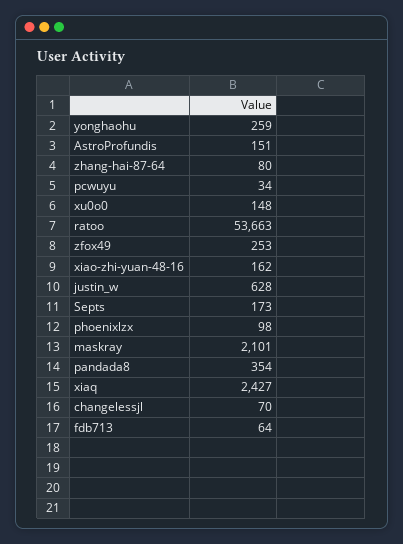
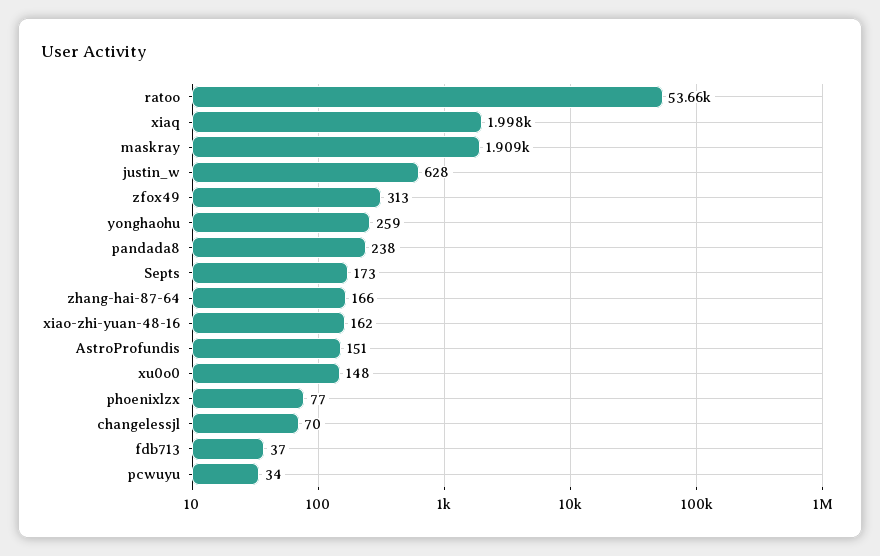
zhang-hai-87-64: 80 -> 166
zfox49: 253 -> 313
phoenixlzx: 98 -> 77
maskray: 2101 -> 1909
pandada8: 354 -> 238
xiaq: 2427 -> 1998
fdb713: 64 -> 37

